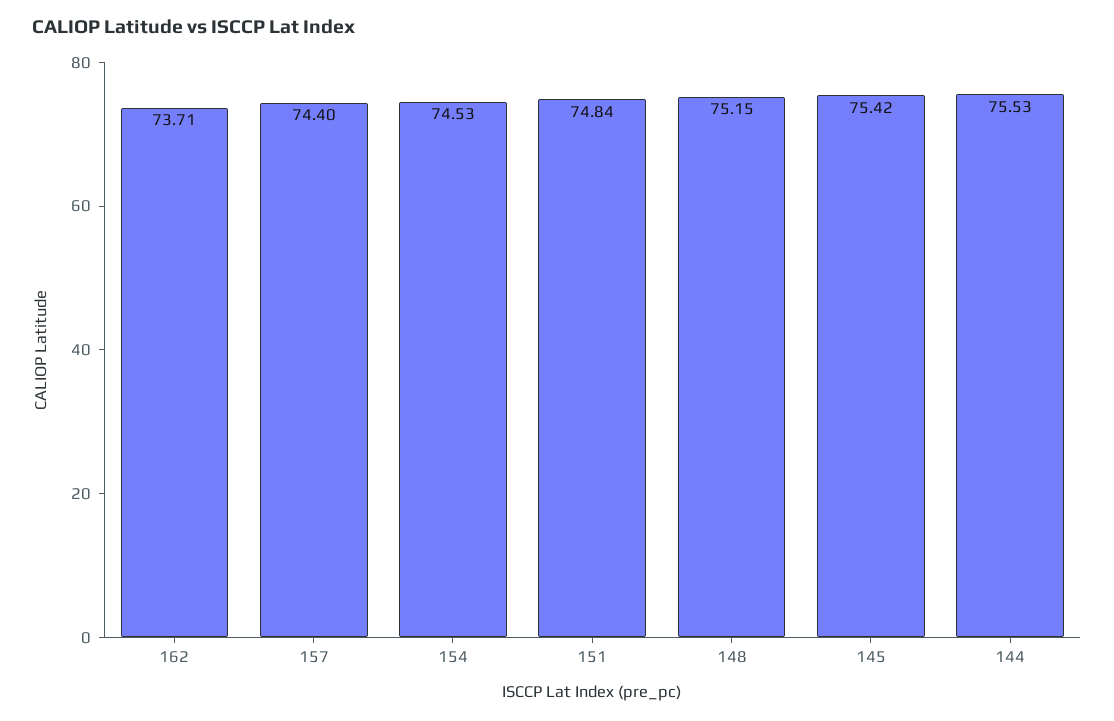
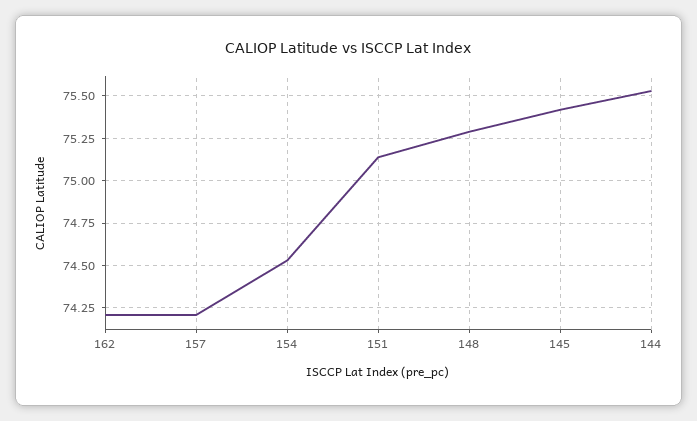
162: 73.71 -> 74.2
157: 74.4 -> 74.2
151: 74.84 -> 75.15
148: 75.15 -> 75.3

